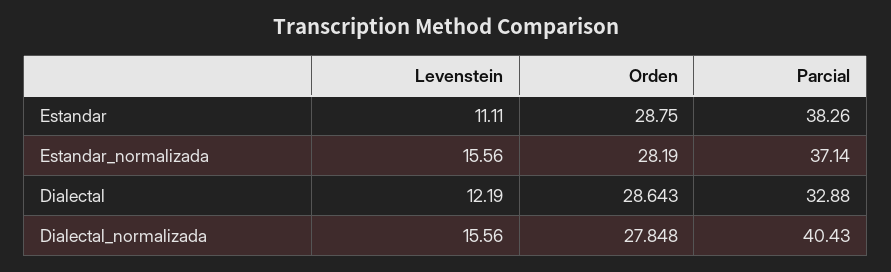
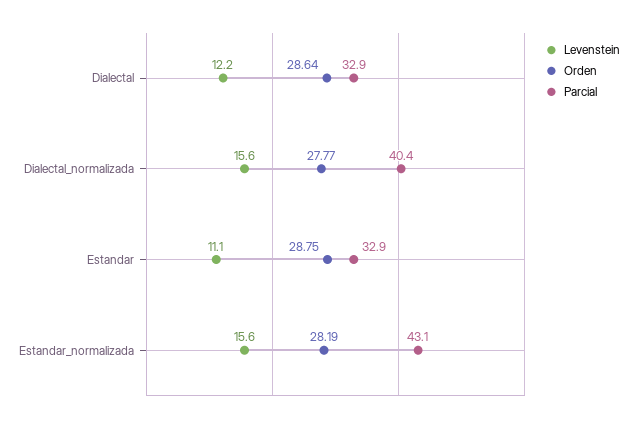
Parcial, Estandar: 38.26 -> 32.9
Parcial, Estandar_normalizada: 37.14 -> 43.1
Orden, Dialectal_normalizada: 27.848 -> 27.77

